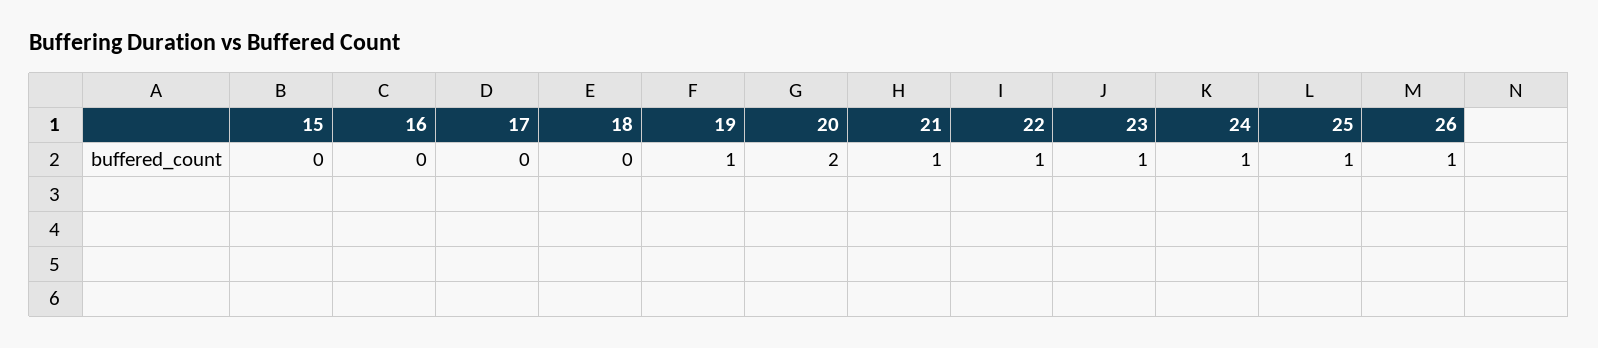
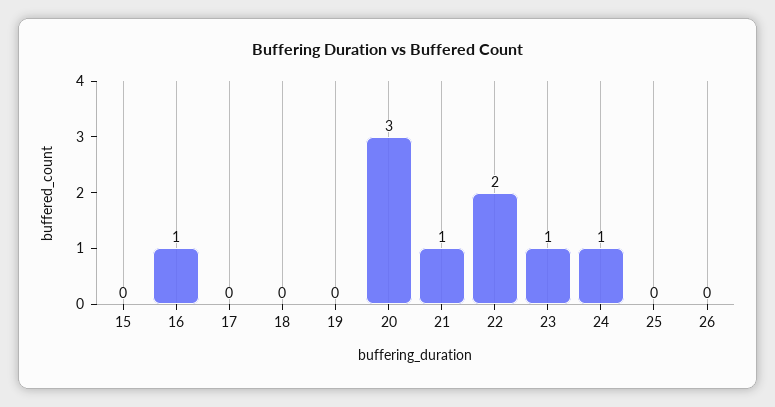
16: 0 -> 1
19: 1 -> 0
20: 2 -> 3
22: 1 -> 2
25: 1 -> 0
26: 1 -> 0

